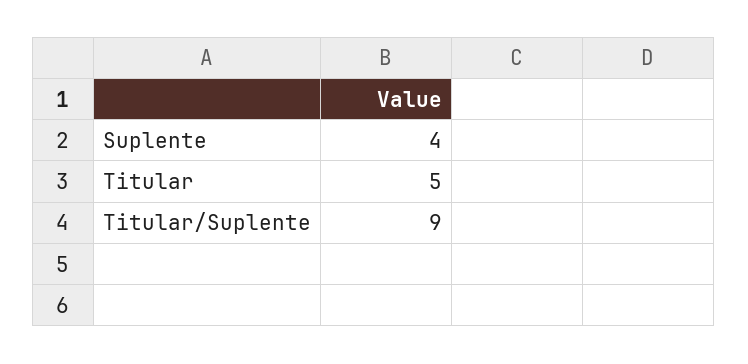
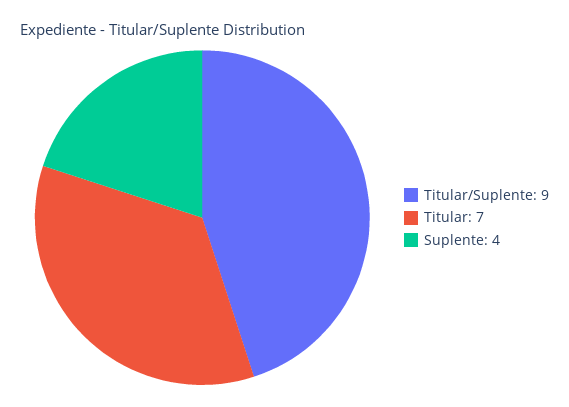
Titular: 5 -> 7

